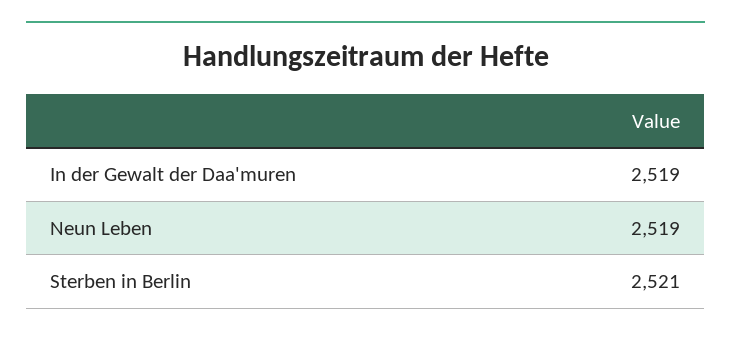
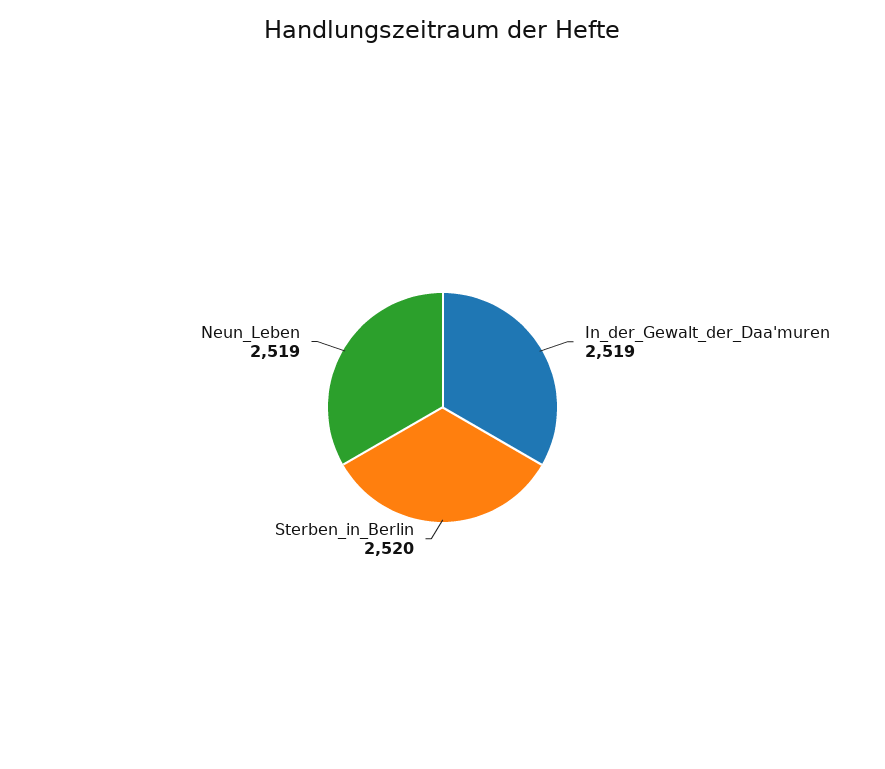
Sterben in Berlin: 2521 -> 2520

